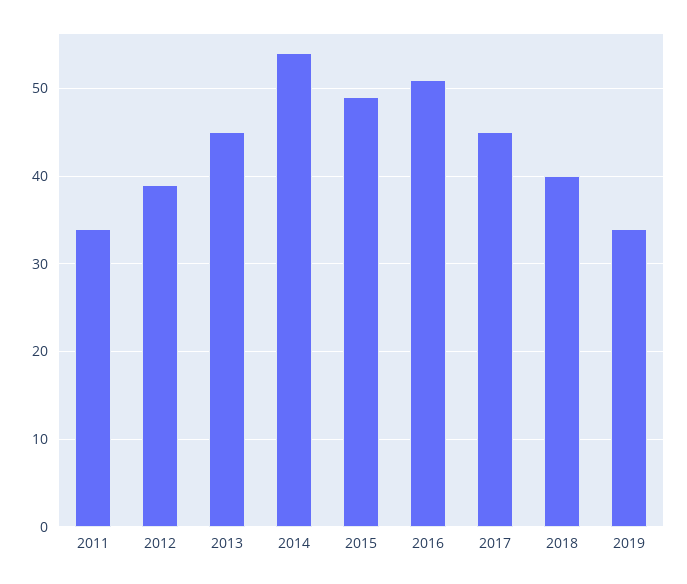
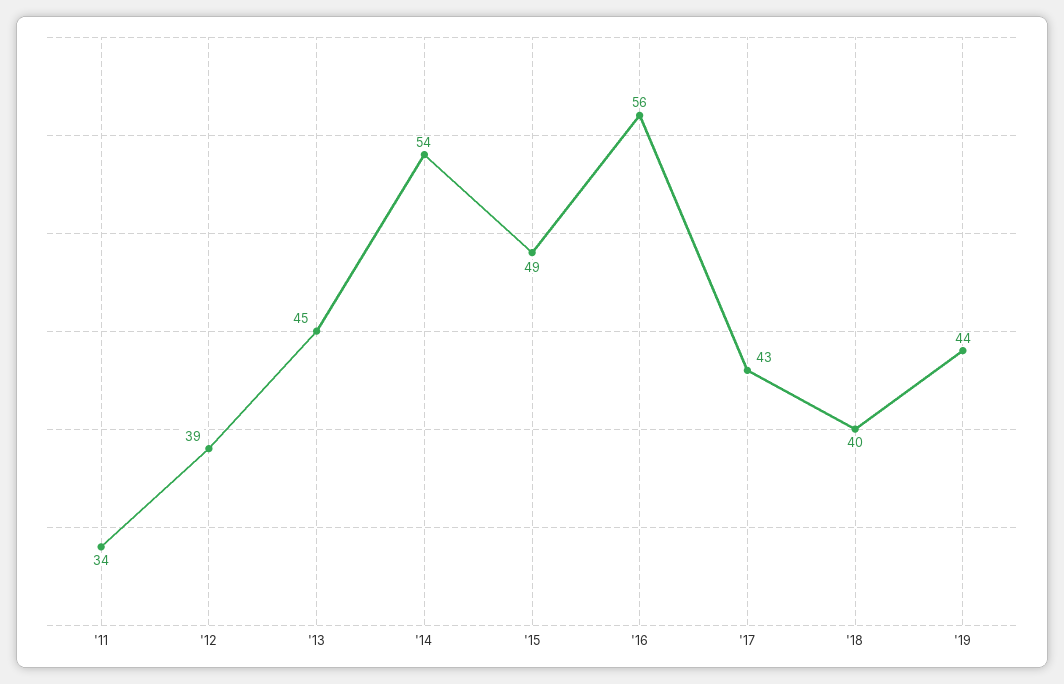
2016: 51 -> 56
2017: 45 -> 43
2019: 34 -> 44

